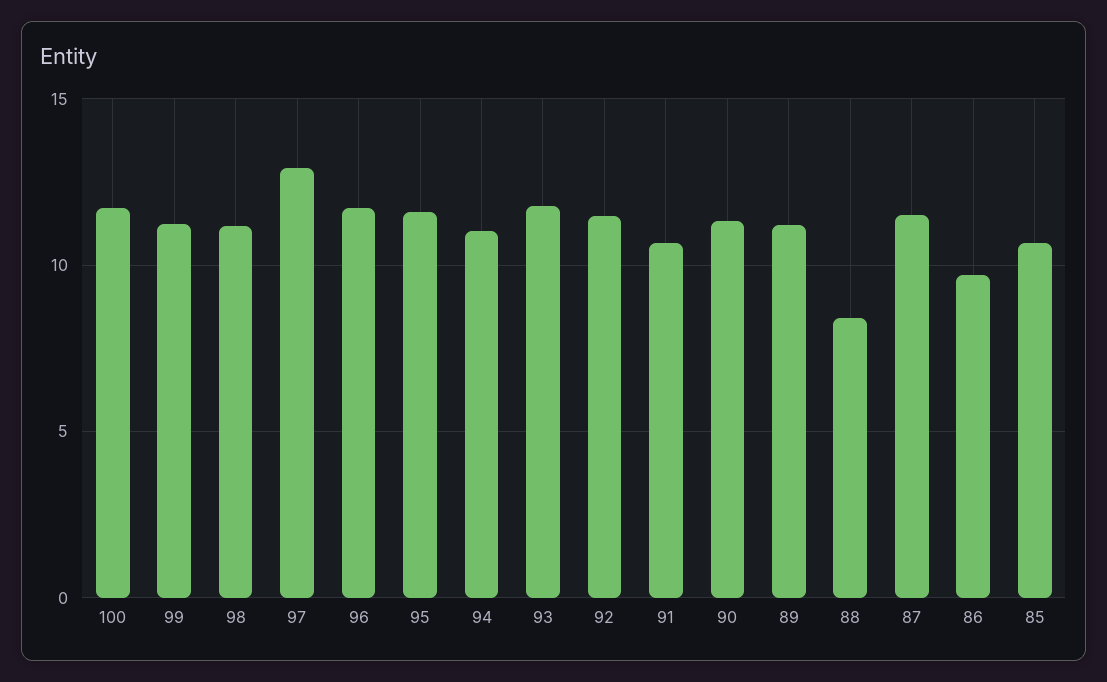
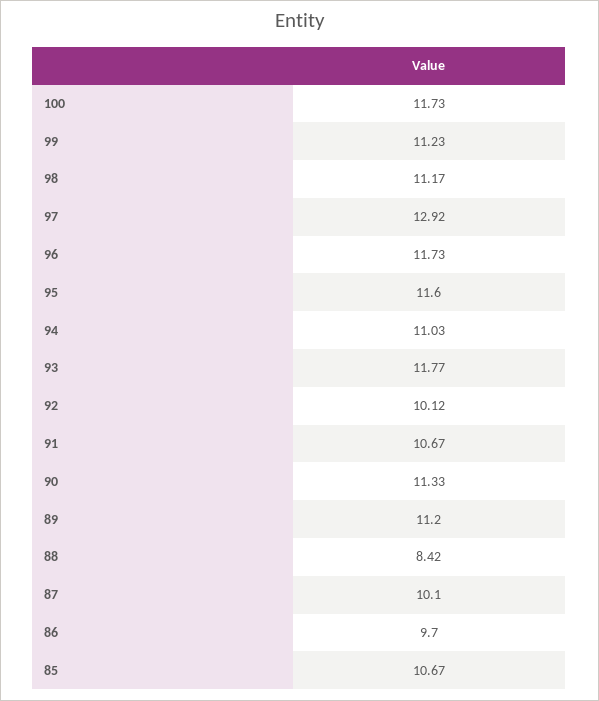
92: 11.5 -> 10.12
87: 11.5 -> 10.1

